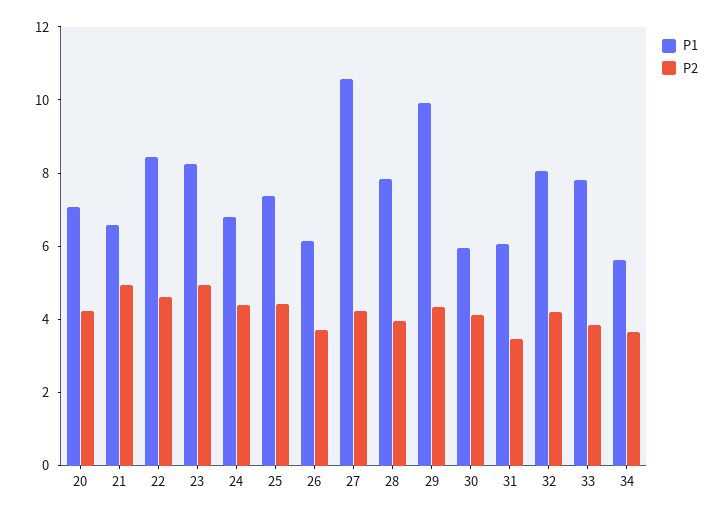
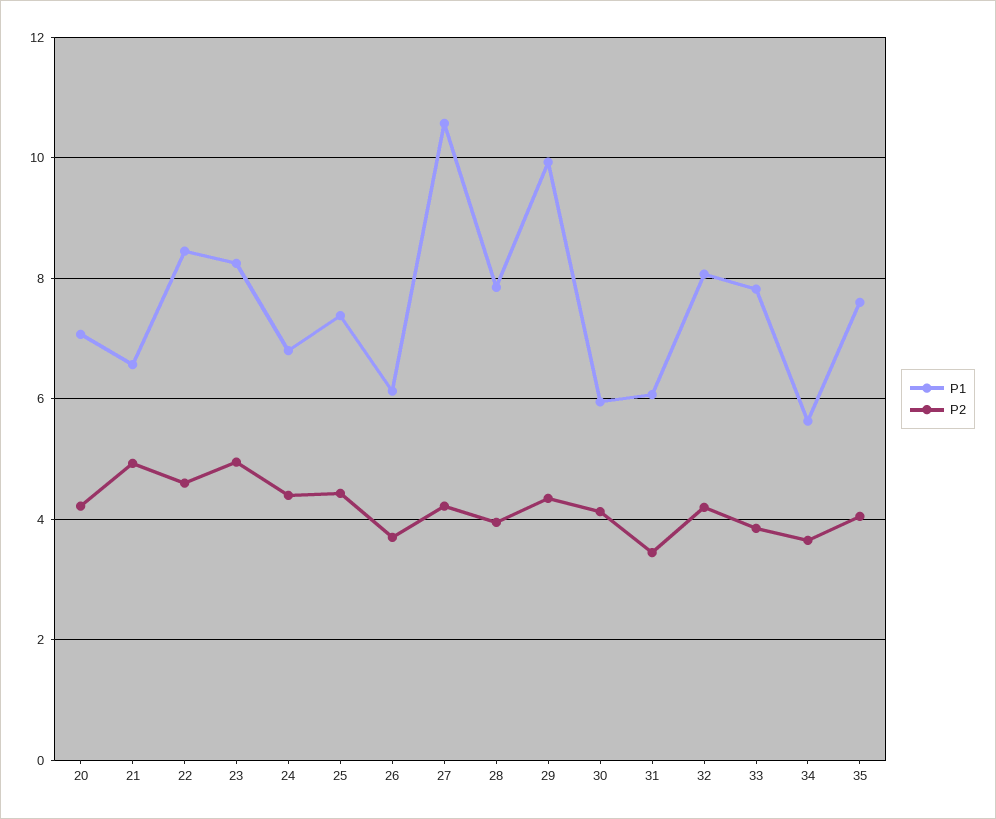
P1, 35: none -> 7.6
P2, 35: none -> 4

